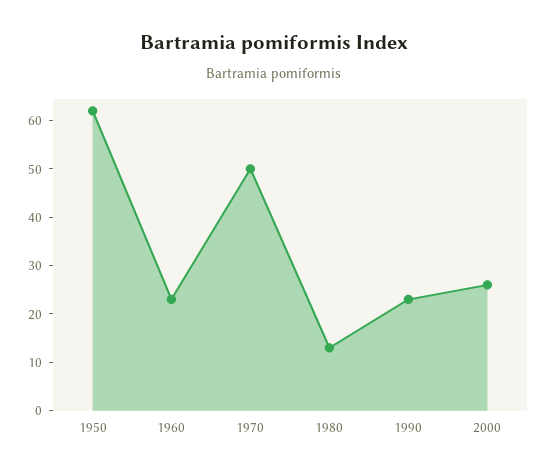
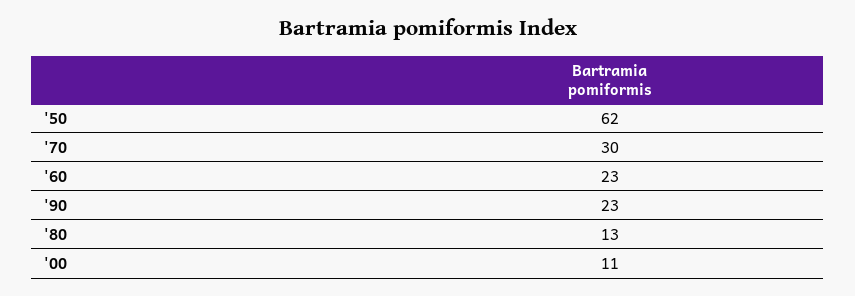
1970: 50 -> 30
2000: 25 -> 11

